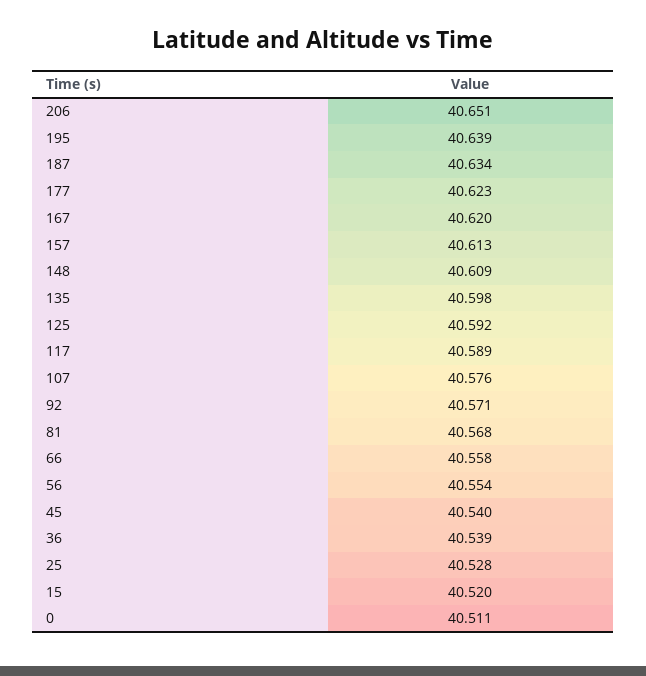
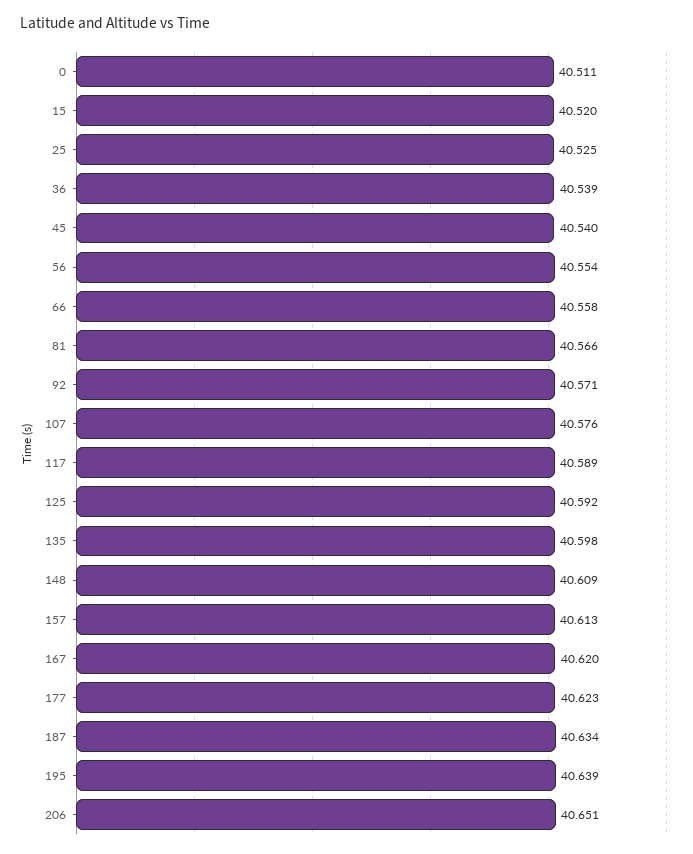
81: 40.568 -> 40.566
25: 40.528 -> 40.525

